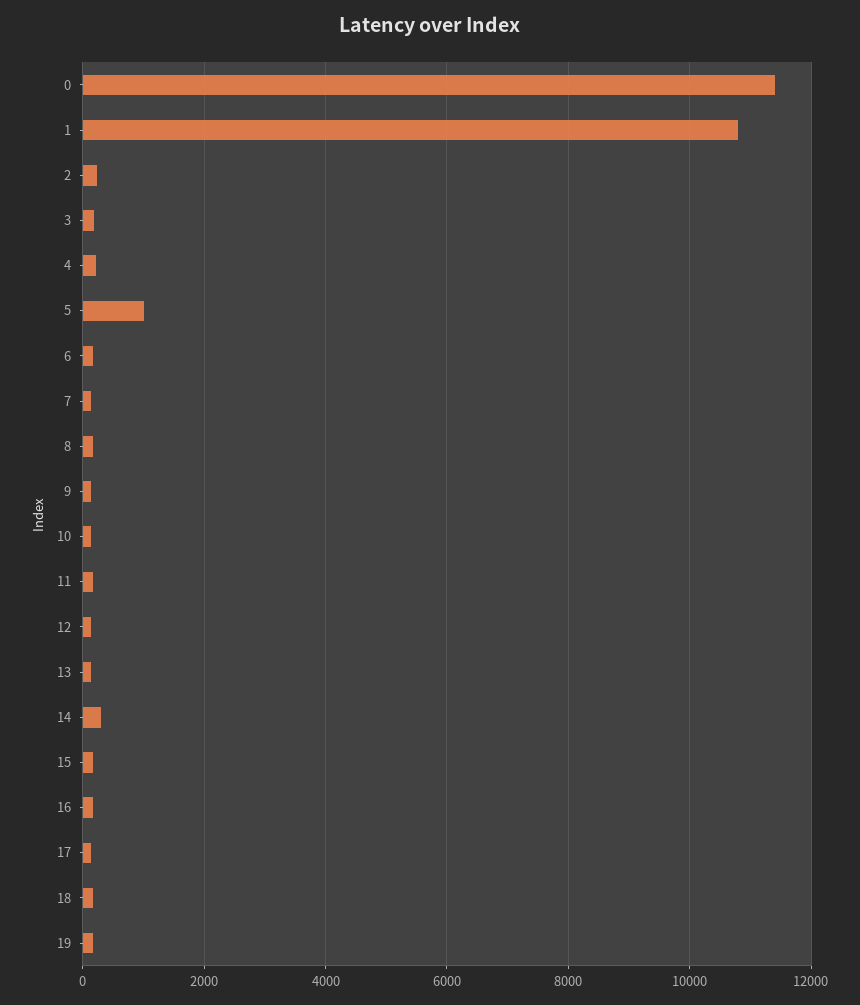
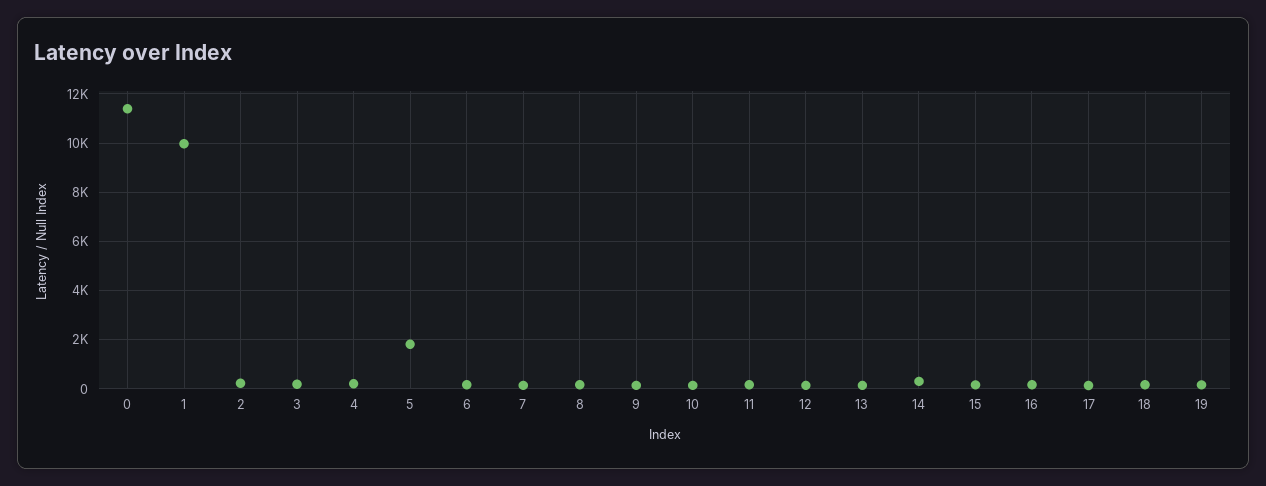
1: 10800 -> 10000
5: 1000 -> 1750

